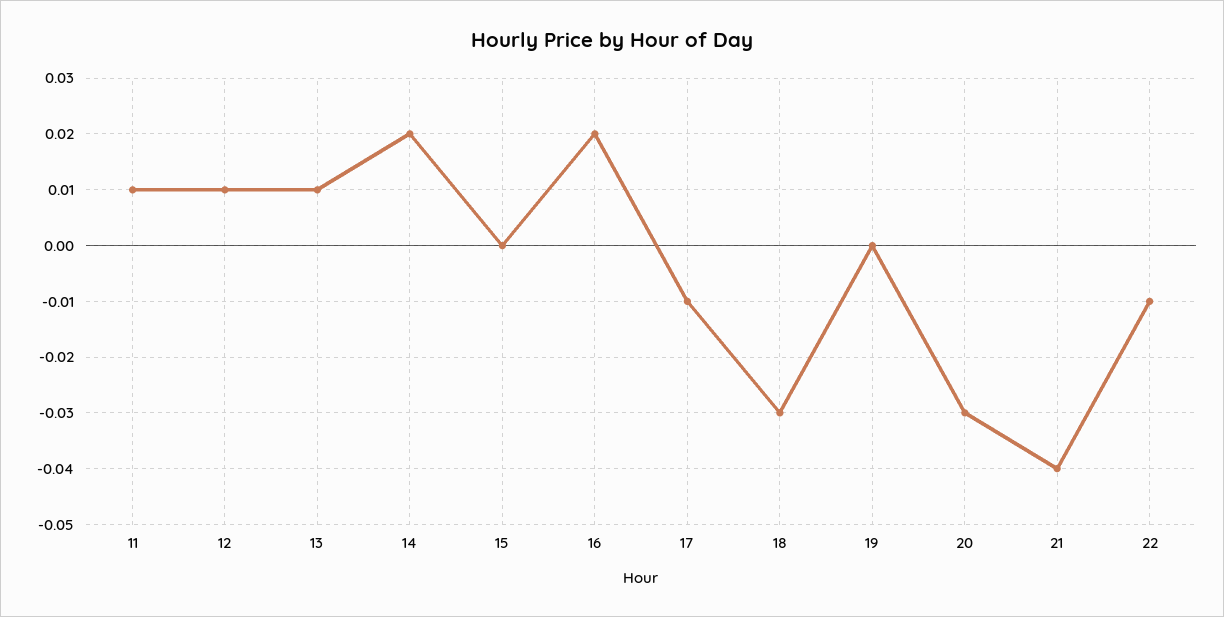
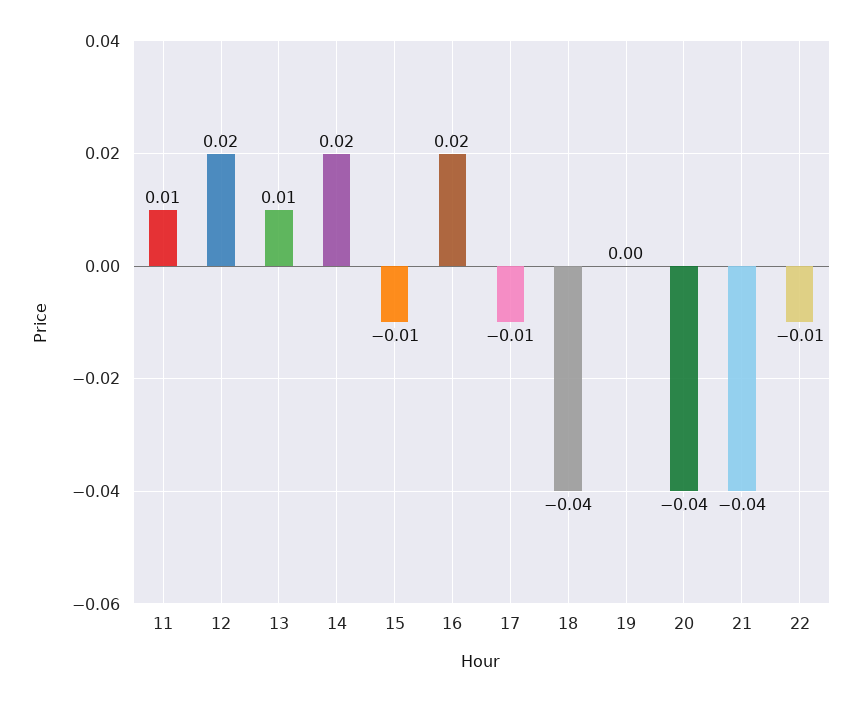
12: 0.01 -> 0.02
15: 0 -> -0.01
18: -0.03 -> -0.04
20: -0.03 -> -0.04

